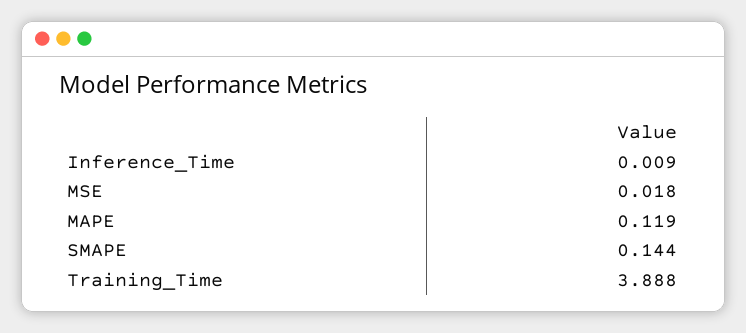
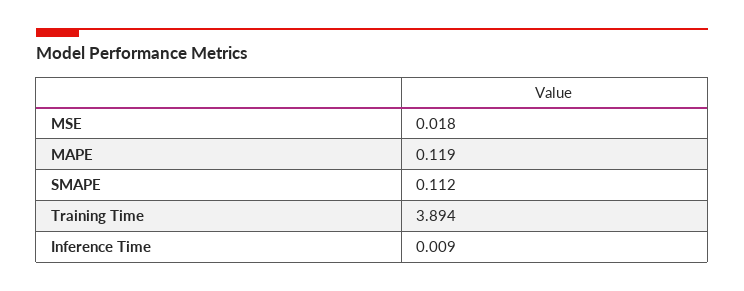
SMAPE: 0.144 -> 0.112
Training_Time: 3.888 -> 3.894

